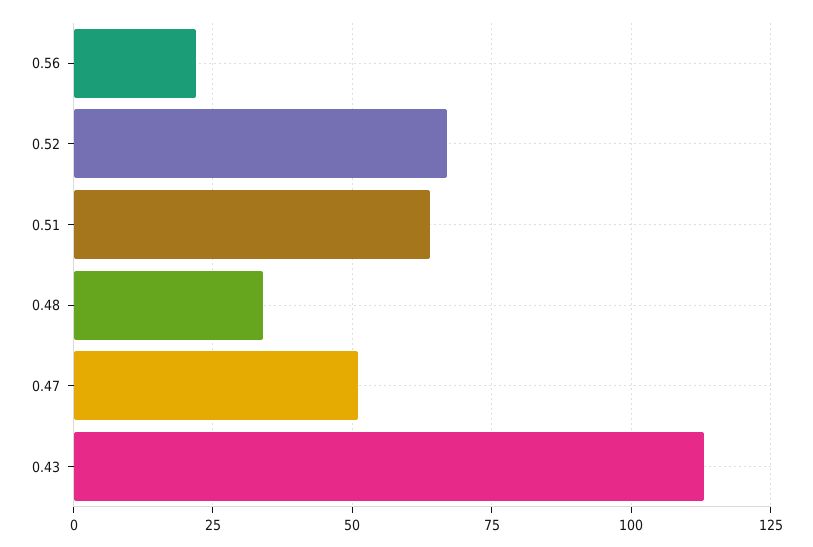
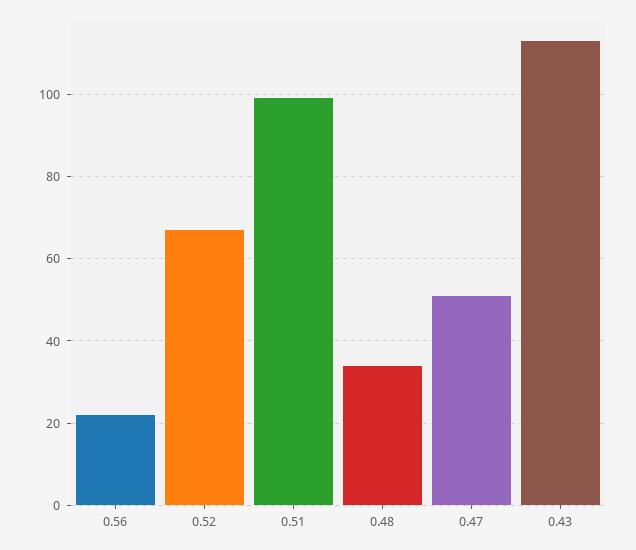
0.51: 65 -> 100

